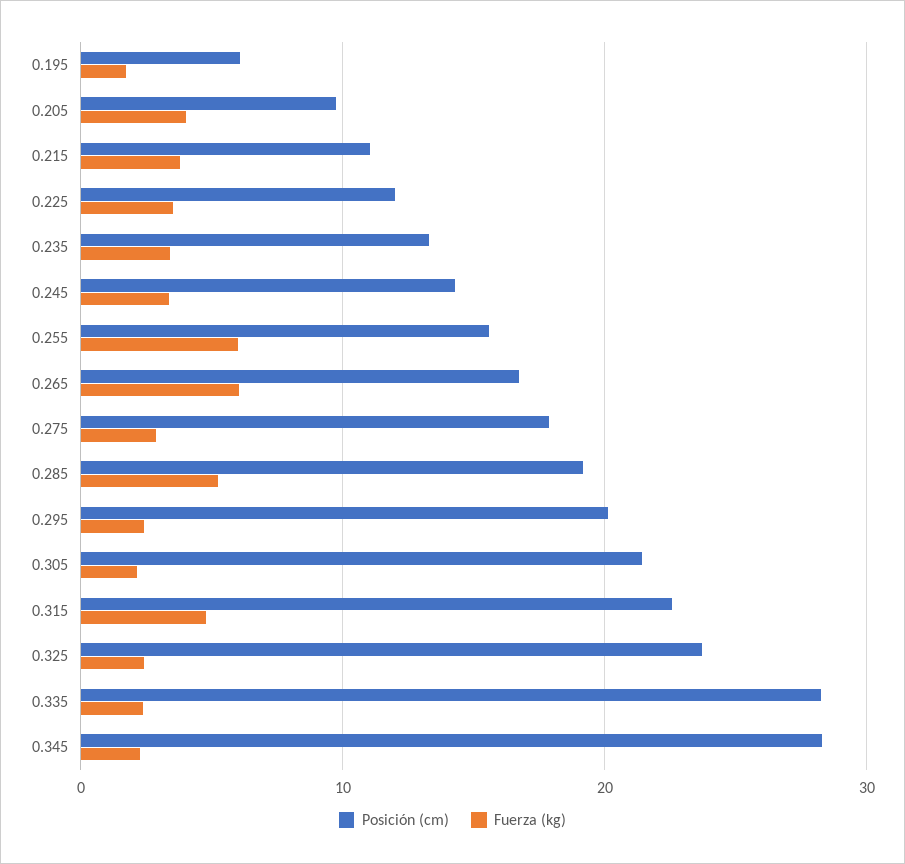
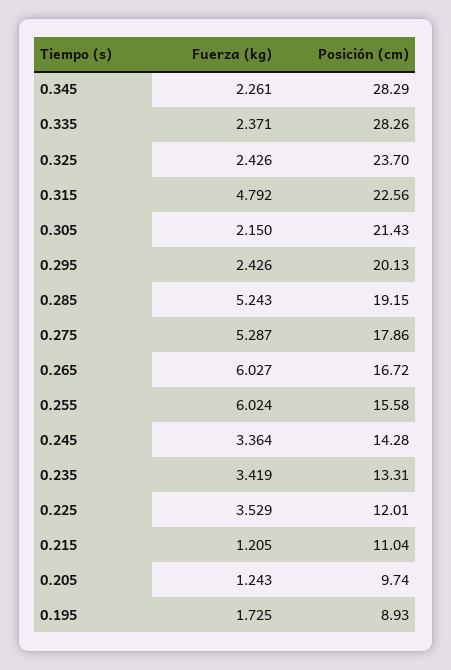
Posición (cm), 0.195: 6 -> 8.93
Fuerza (kg), 0.205: 4 -> 1.243
Fuerza (kg), 0.215: 4 -> 1.205
Fuerza (kg), 0.275: 3 -> 5.287

